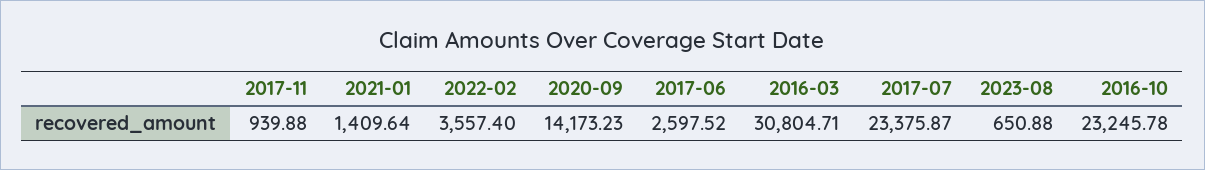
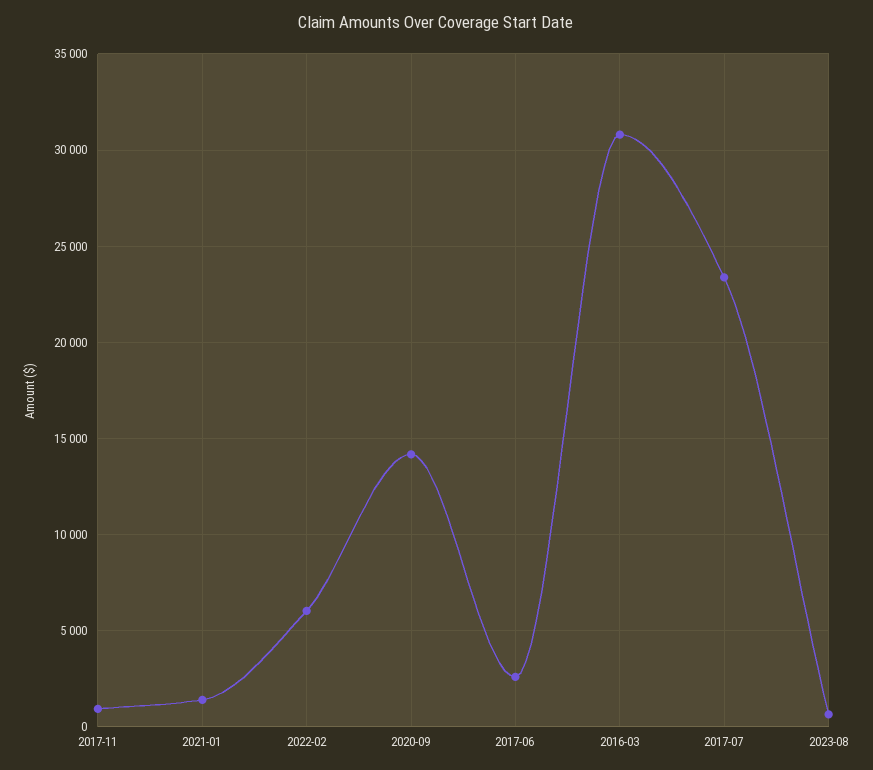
2022-02: 3557.4 -> 6000
2016-10: 23245.78 -> none

